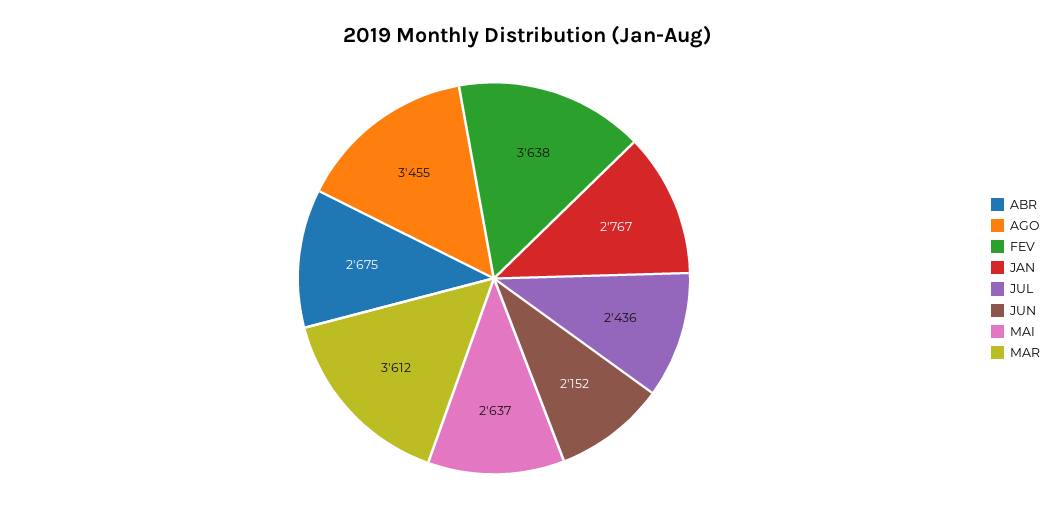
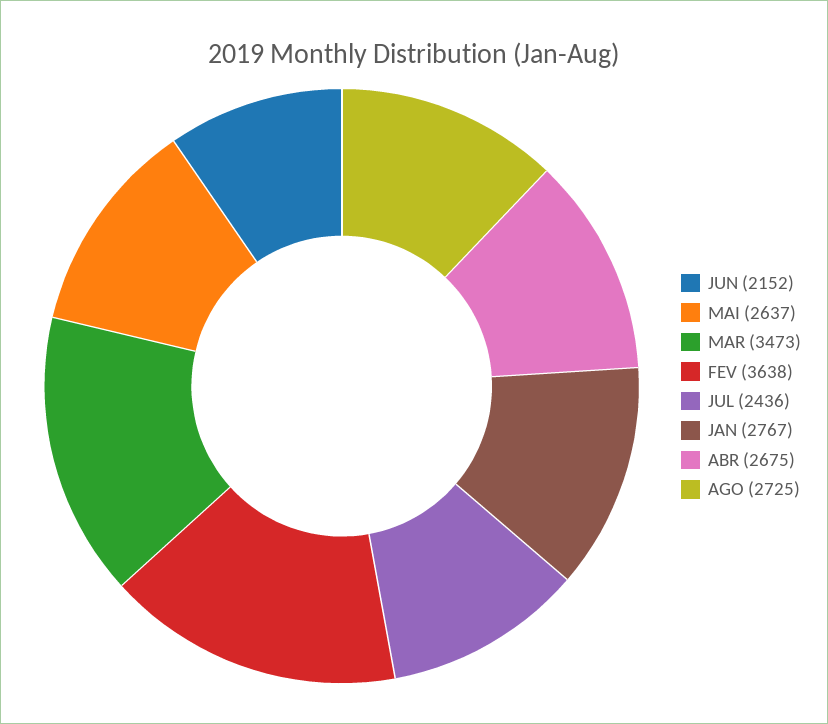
AGO: 3455 -> 2725
MAR: 3612 -> 3473

